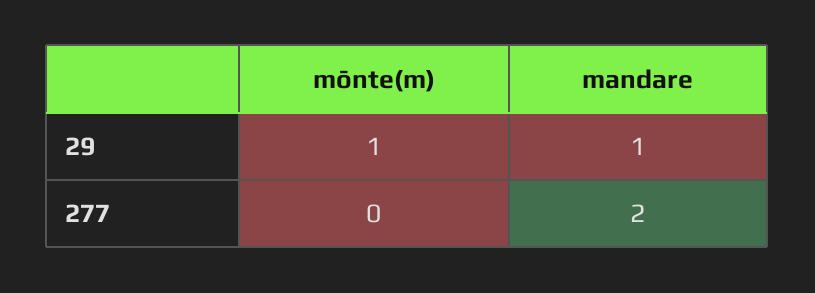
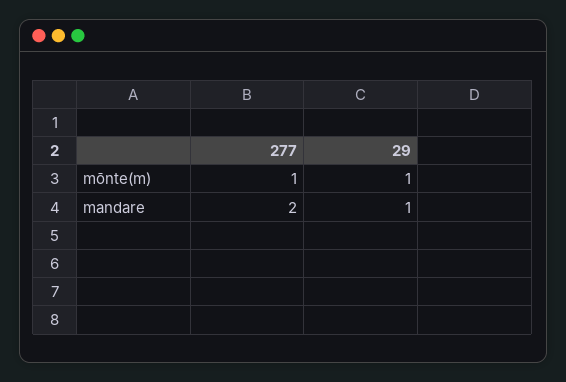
mōnte(m), 277: 0 -> 1

